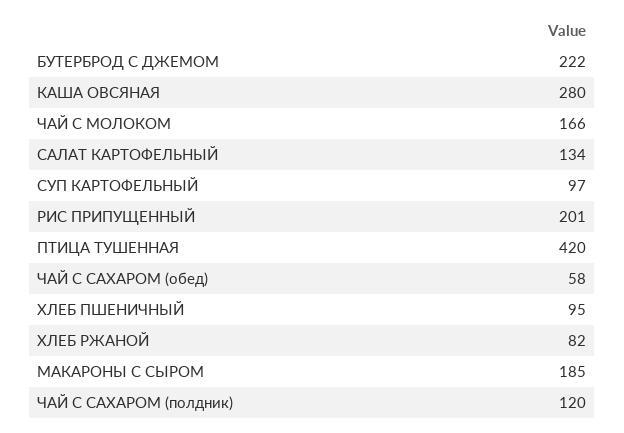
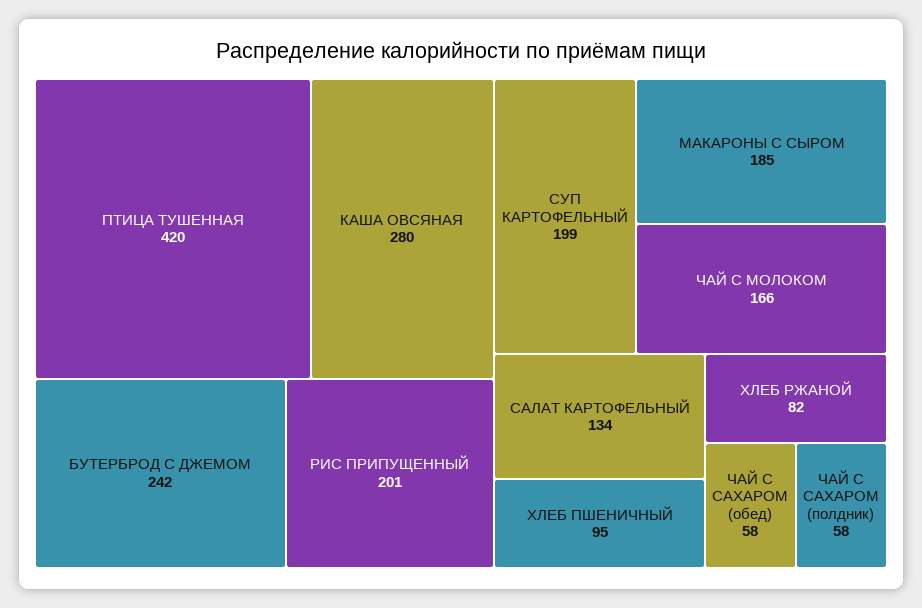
БУТЕРБРОД С ДЖЕМОМ: 222 -> 242
СУП КАРТОФЕЛЬНЫЙ: 97 -> 199
ЧАЙ С САХАРОМ (полдник): 120 -> 58

